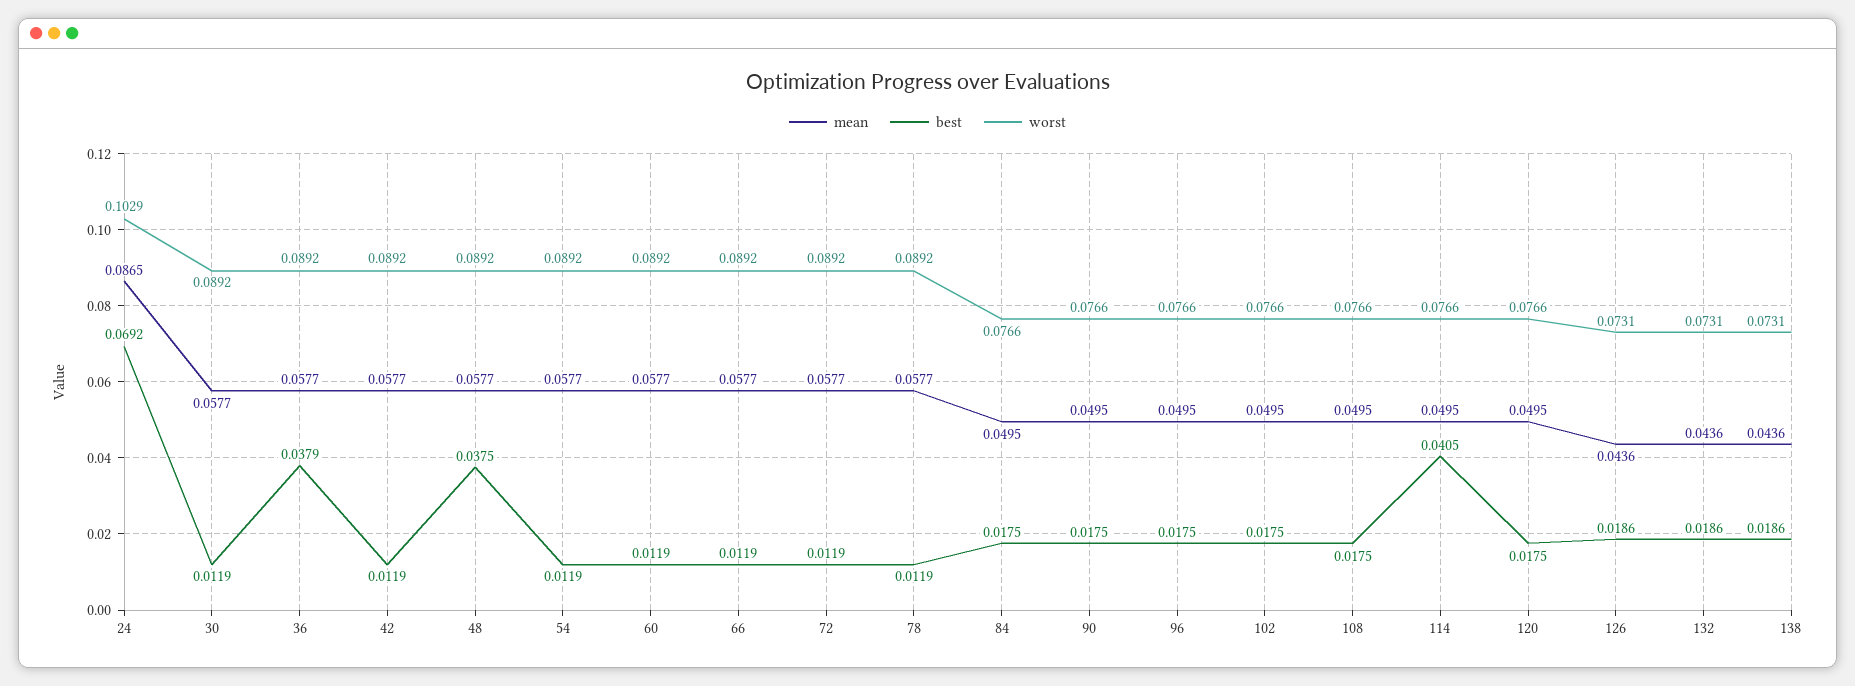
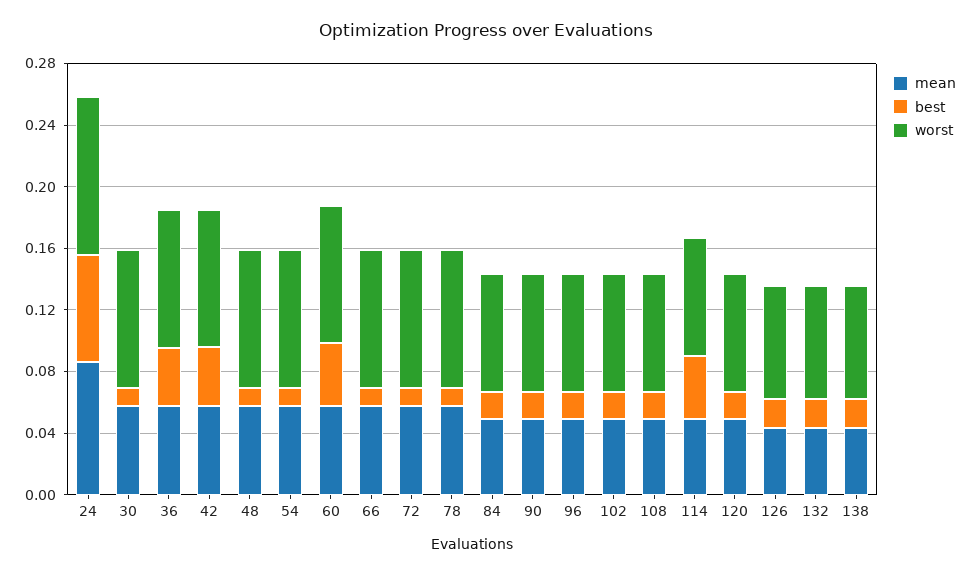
best, 42: 0.0119 -> 0.04
best, 48: 0.0375 -> 0.01
best, 60: 0.0119 -> 0.04

